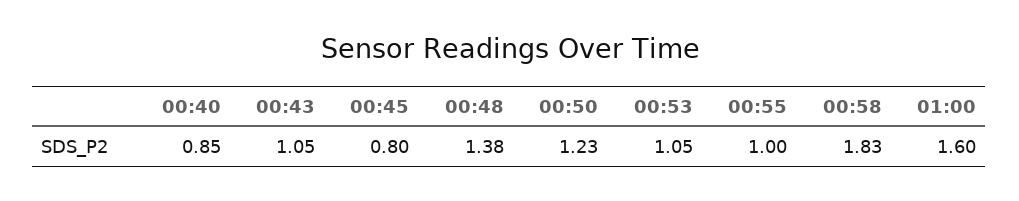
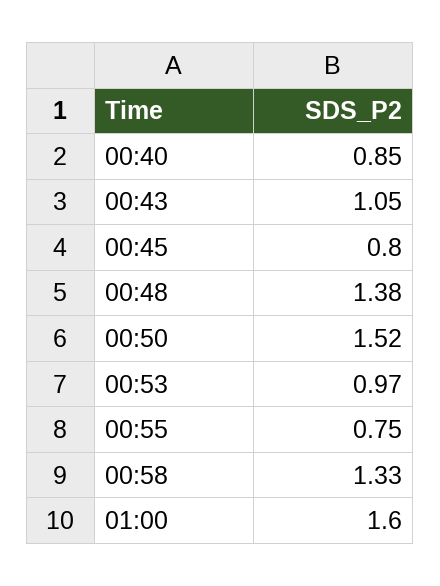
00:50: 1.23 -> 1.52
00:53: 1.05 -> 0.97
00:55: 1 -> 0.75
00:58: 1.83 -> 1.33

